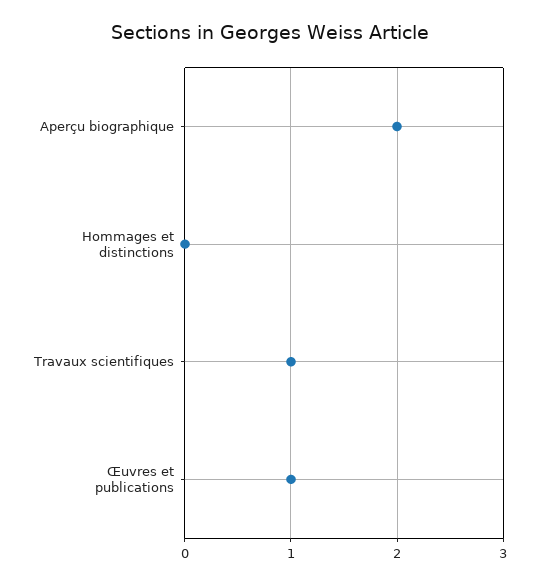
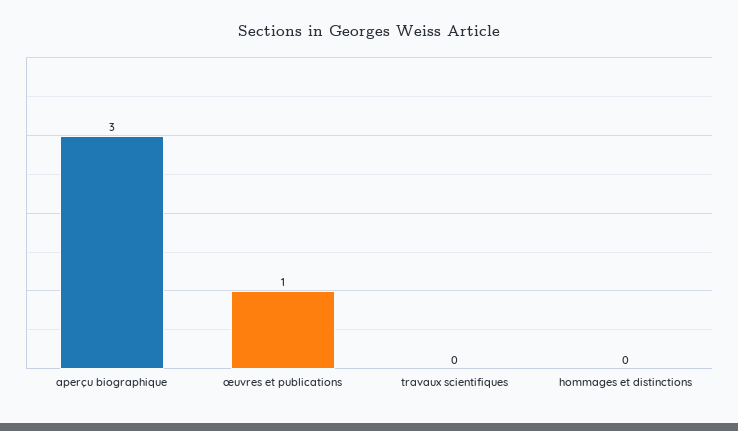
Aperçu biographique: 2 -> 3
Travaux scientifiques: 1 -> 0

